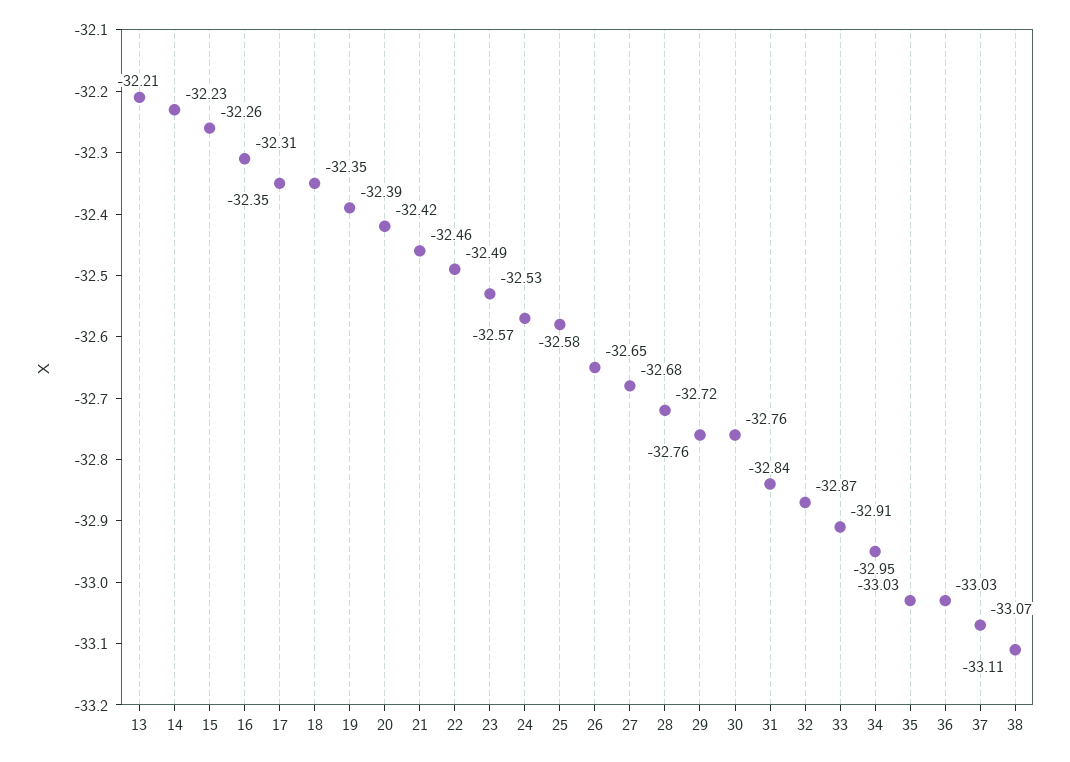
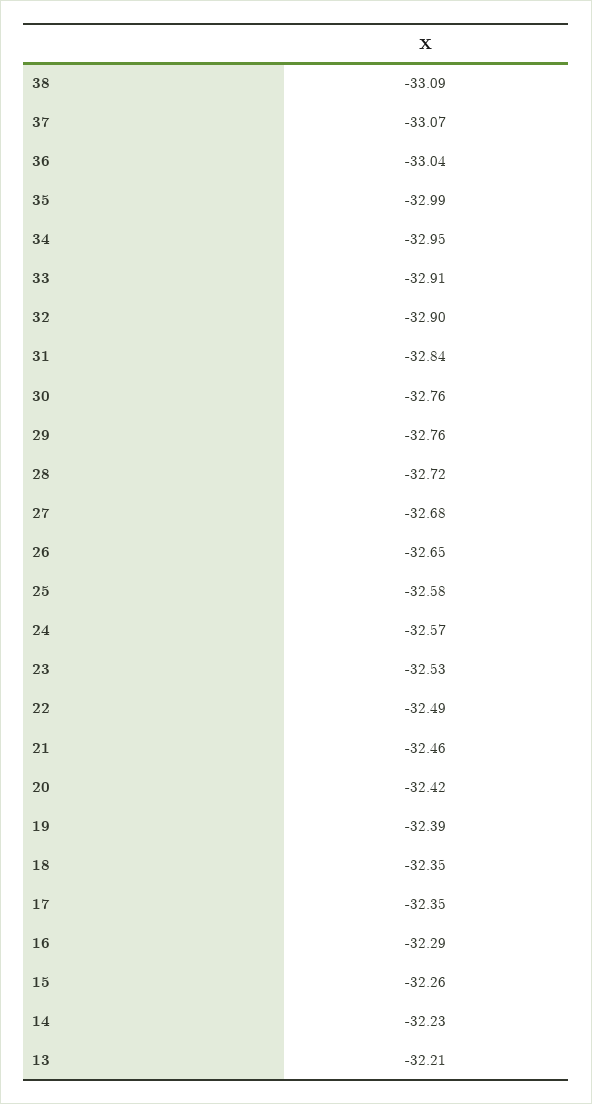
16: -32.31 -> -32.29
32: -32.87 -> -32.9
35: -33.03 -> -32.99
36: -33.03 -> -33.04
38: -33.11 -> -33.09

